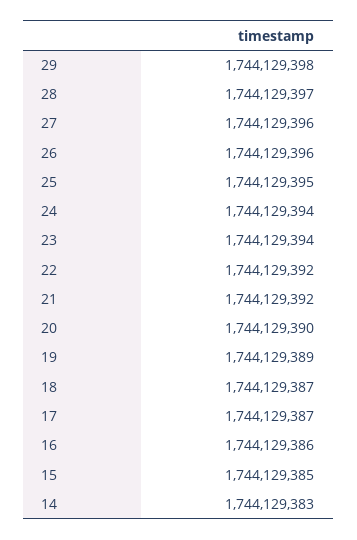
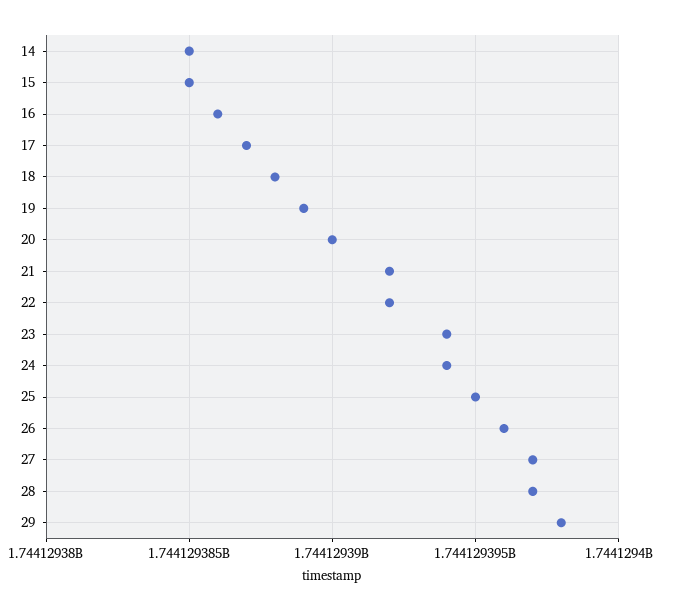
27: 1744129396 -> 1744129397
18: 1744129387 -> 1744129388
14: 1744129383 -> 1744129385

